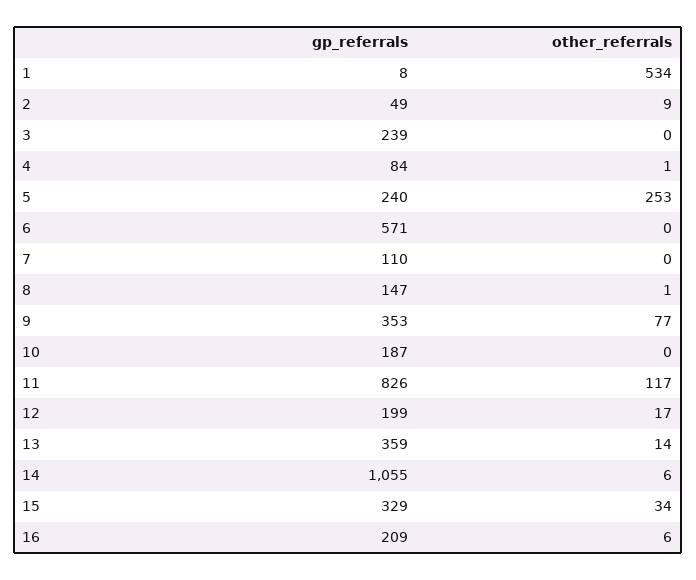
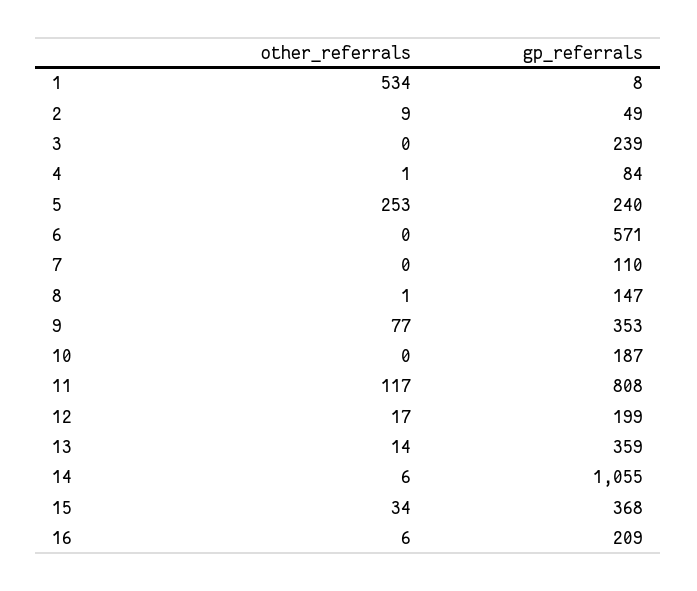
gp_referrals, 11: 826 -> 808
gp_referrals, 15: 329 -> 368

